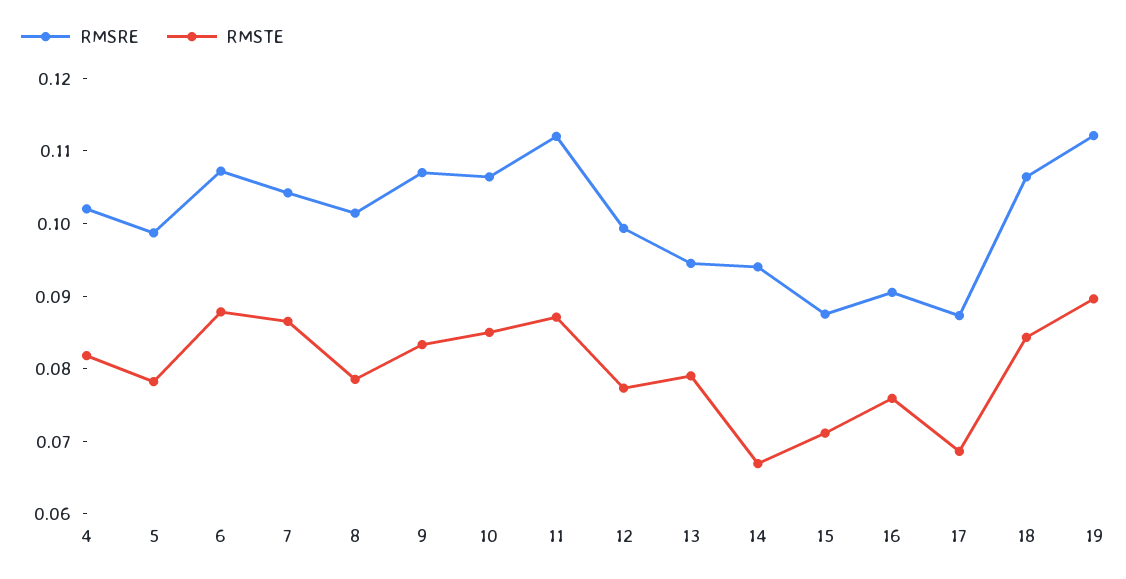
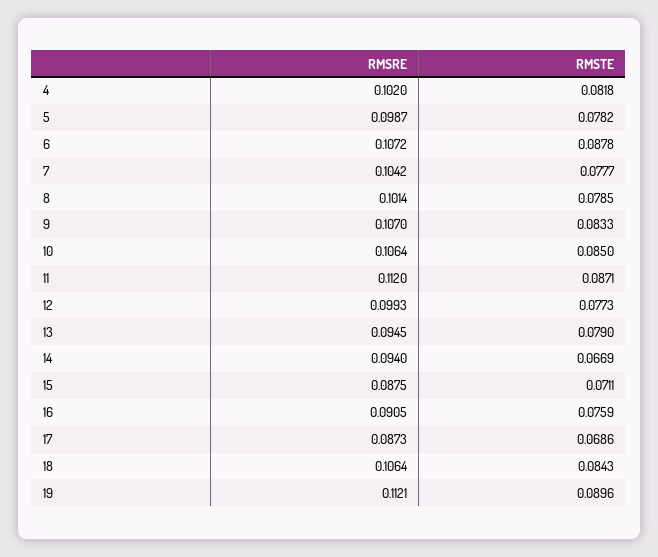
RMSTE, 7: 0.086 -> 0.0777

